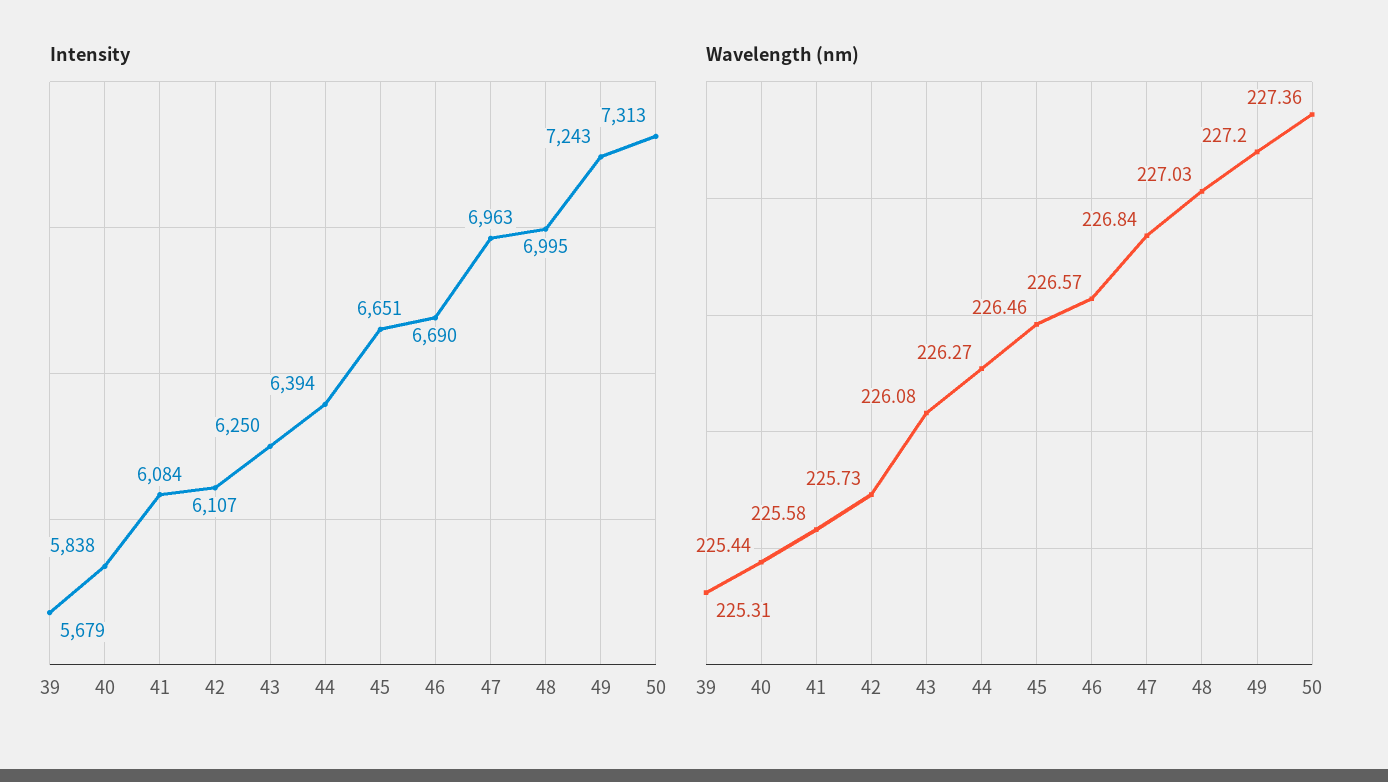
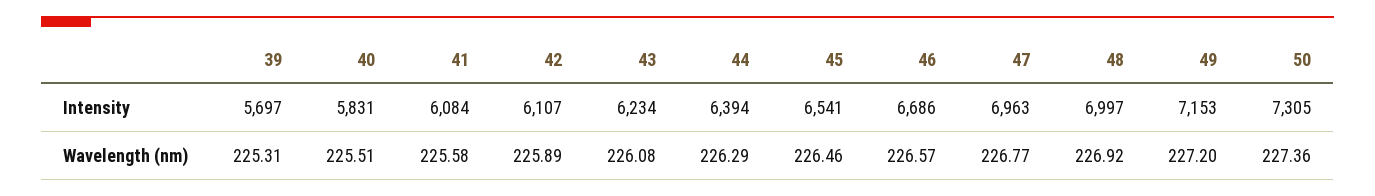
Intensity, 39: 5679 -> 5697
Intensity, 40: 5838 -> 5831
Intensity, 43: 6250 -> 6234
Intensity, 45: 6651 -> 6541
Intensity, 46: 6690 -> 6686
Intensity, 48: 6995 -> 6997
Intensity, 49: 7243 -> 7153
Intensity, 50: 7313 -> 7305
Wavelength (nm), 40: 225.44 -> 225.51
Wavelength (nm), 42: 225.73 -> 225.89
Wavelength (nm), 44: 226.27 -> 226.29
Wavelength (nm), 47: 226.84 -> 226.77
Wavelength (nm), 48: 227.03 -> 226.92

